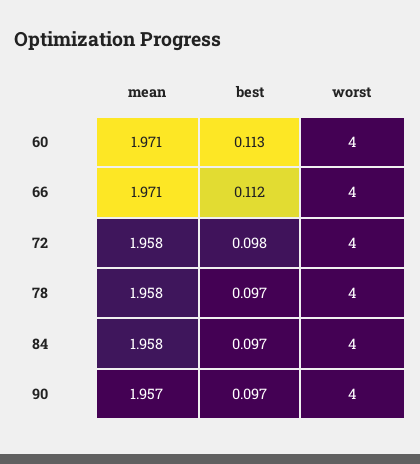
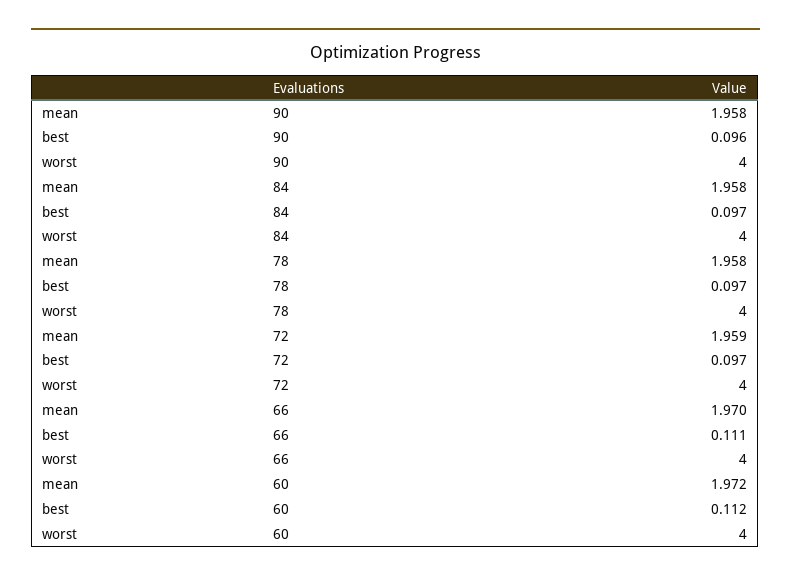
mean, 60: 1.971 -> 1.972
best, 60: 0.113 -> 0.112
mean, 66: 1.971 -> 1.97
best, 66: 0.112 -> 0.111
mean, 72: 1.958 -> 1.959
best, 72: 0.098 -> 0.097
mean, 90: 1.957 -> 1.958
best, 90: 0.097 -> 0.096

